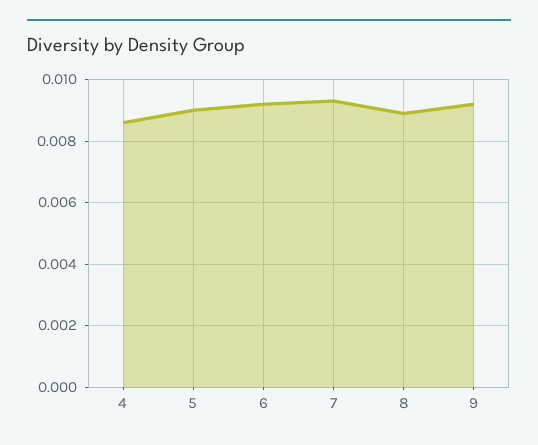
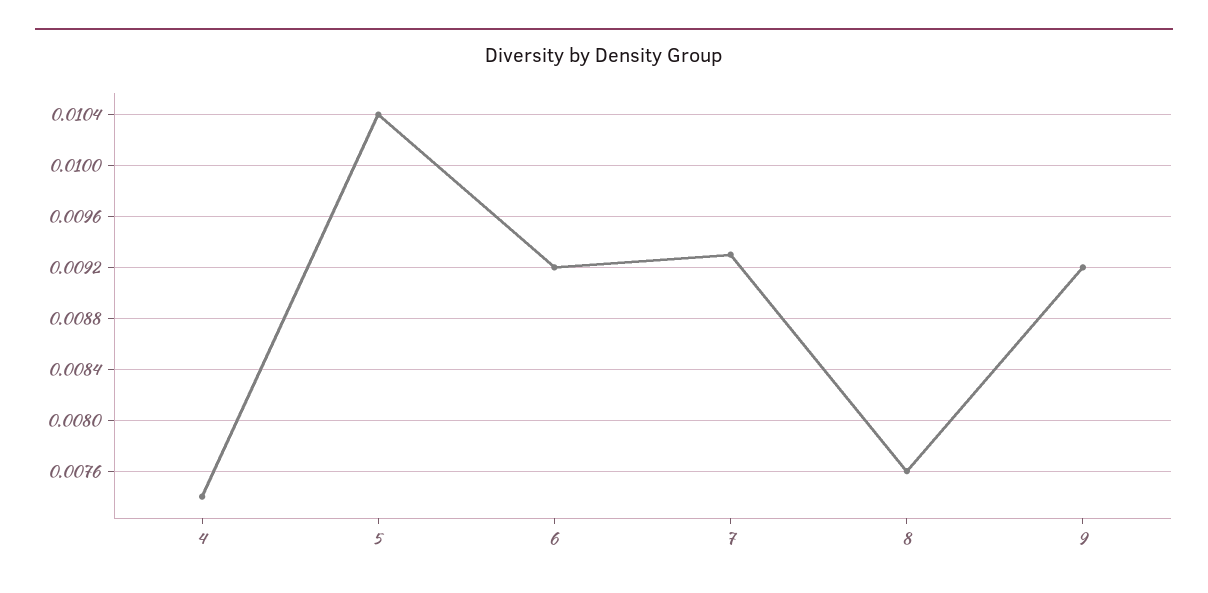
4: 0.0085 -> 0.0074
5: 0.009 -> 0.0104
8: 0.009 -> 0.0076

